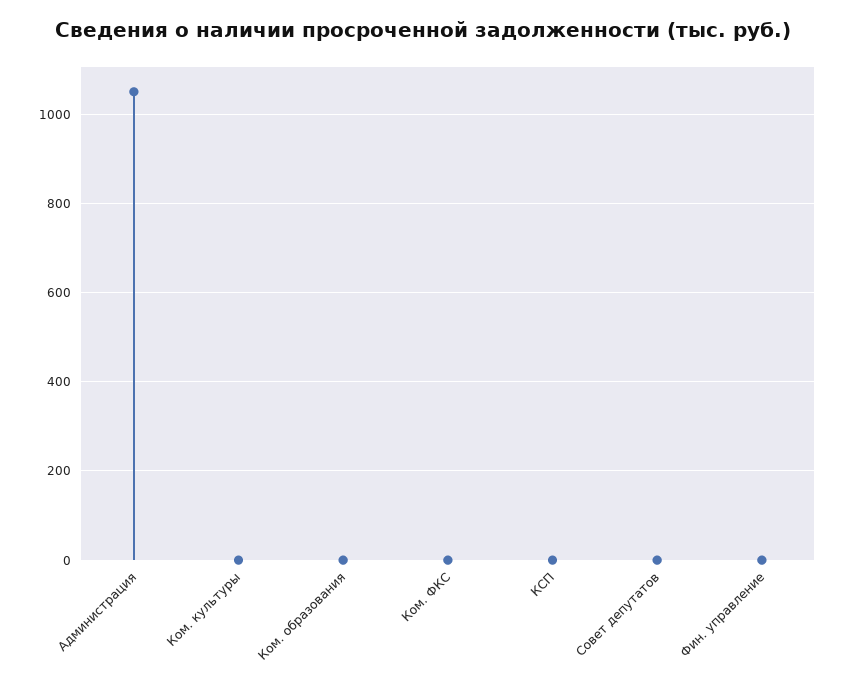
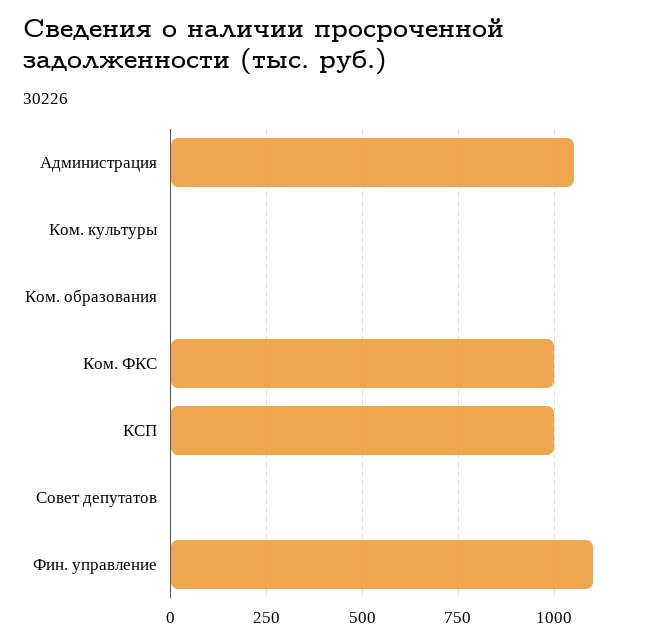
Ком. ФКС: 0 -> 1000
КСП: 0 -> 1000
Фин. управление: 0 -> 1100

